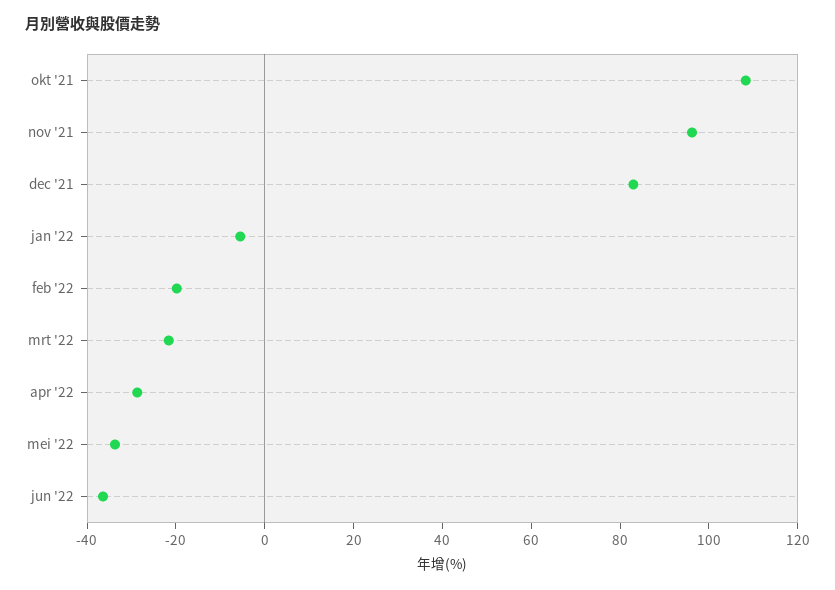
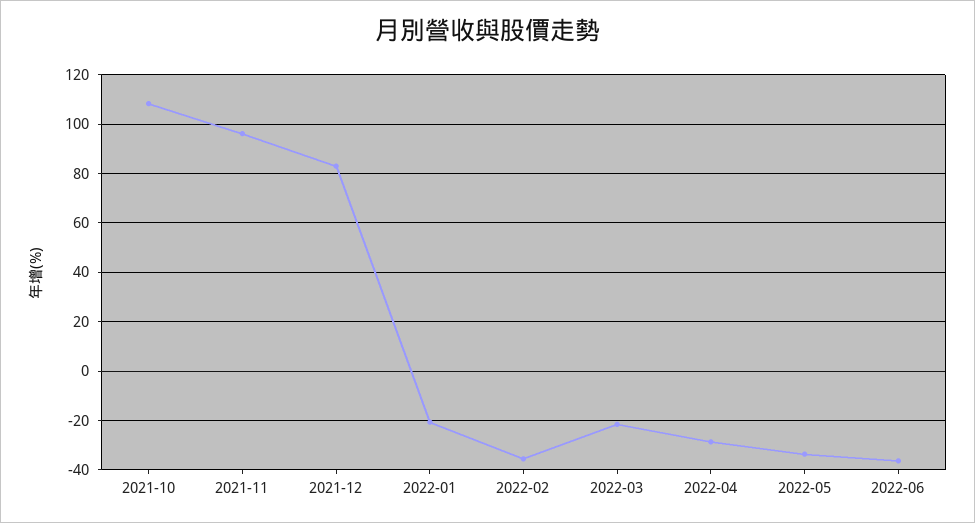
jan '22: -5 -> -20
feb '22: -20 -> -35

